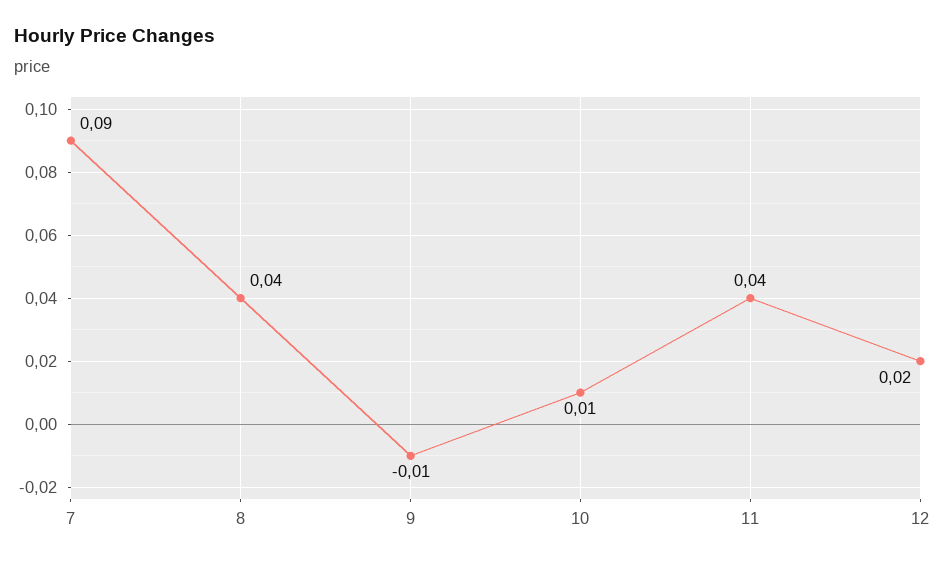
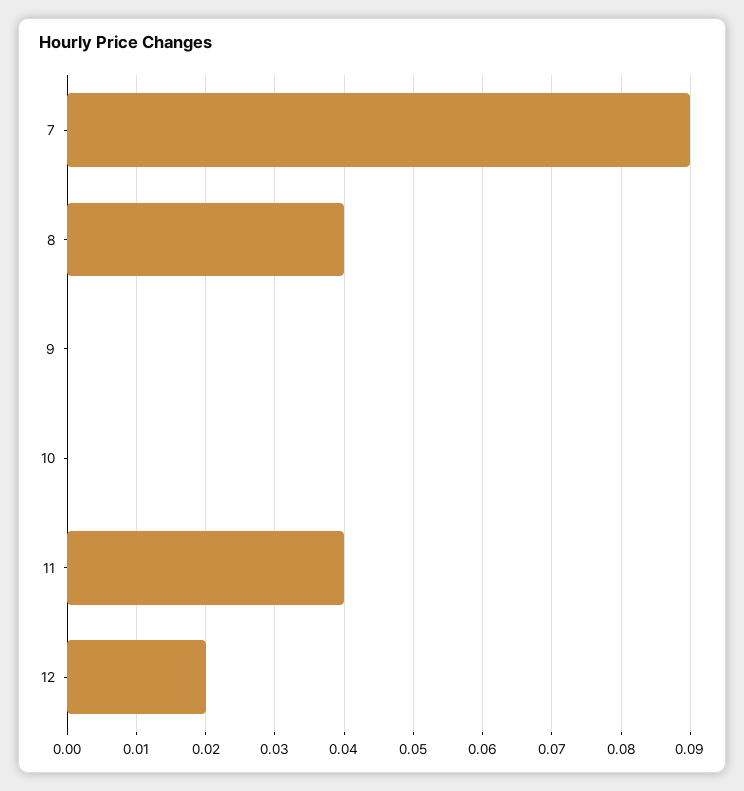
9: -0.01 -> 0
10: 0.01 -> 0

